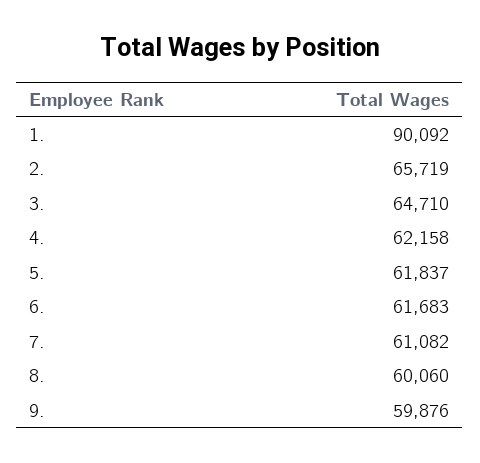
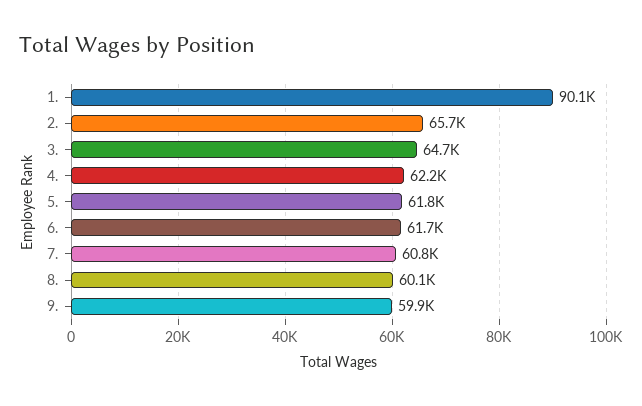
7.: 61082 -> 60800

